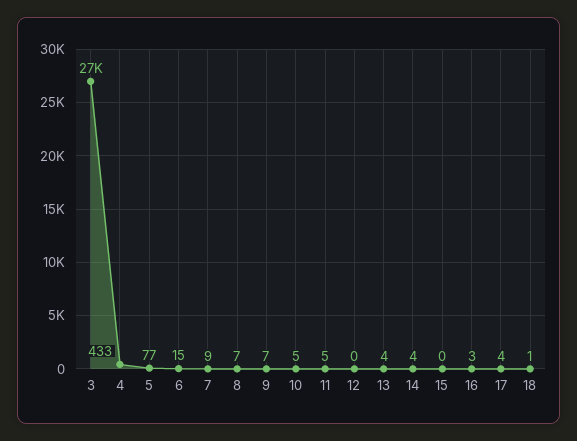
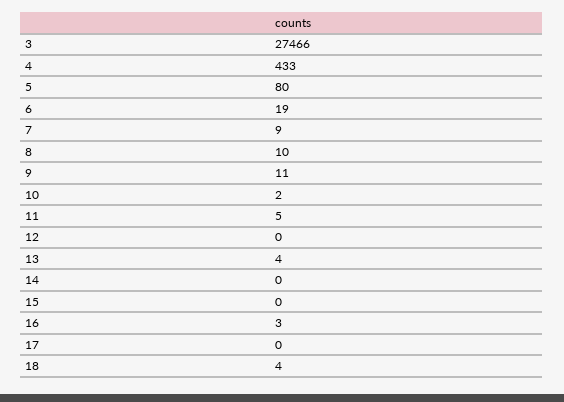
5: 77 -> 80
6: 15 -> 19
8: 7 -> 10
9: 7 -> 11
10: 5 -> 2
14: 4 -> 0
17: 4 -> 0
18: 1 -> 4

